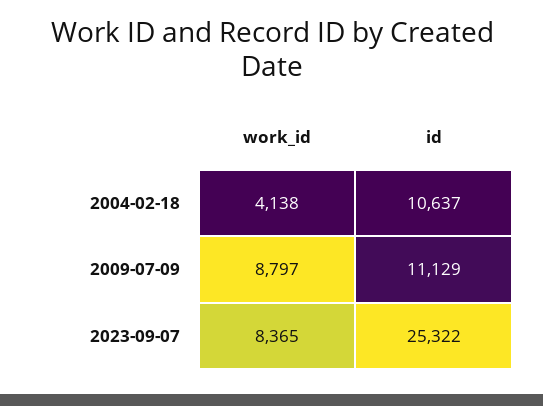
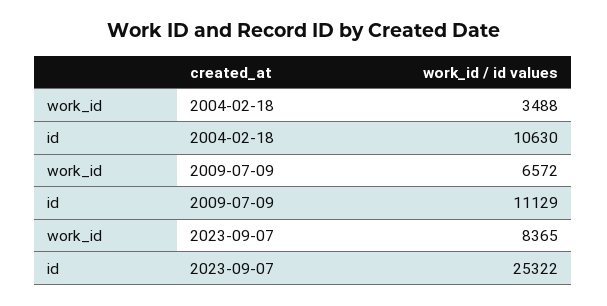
work_id, 2004-02-18: 4138 -> 3488
id, 2004-02-18: 10637 -> 10630
work_id, 2009-07-09: 8797 -> 6572

